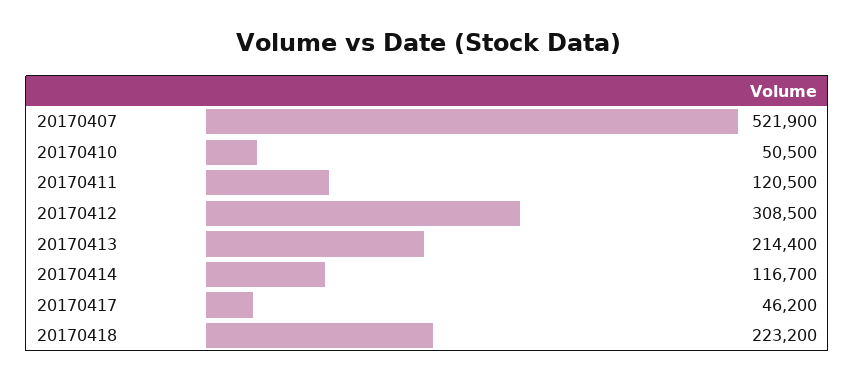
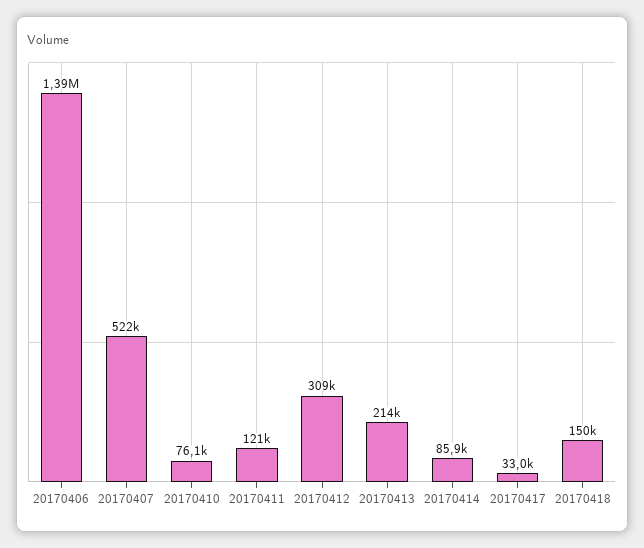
20170410: 50500 -> 76100
20170414: 116700 -> 85900
20170417: 46200 -> 33000
20170418: 223200 -> 150000
20170406: none -> 1390000

